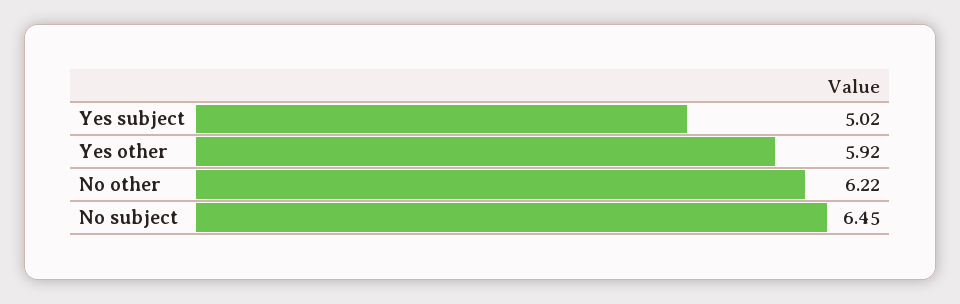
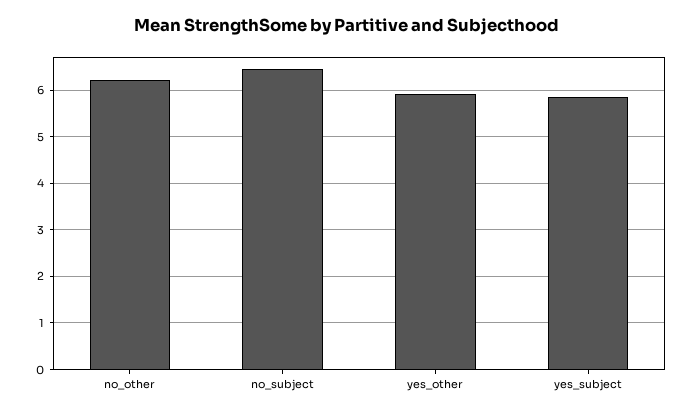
Yes subject: 5.02 -> 5.8

